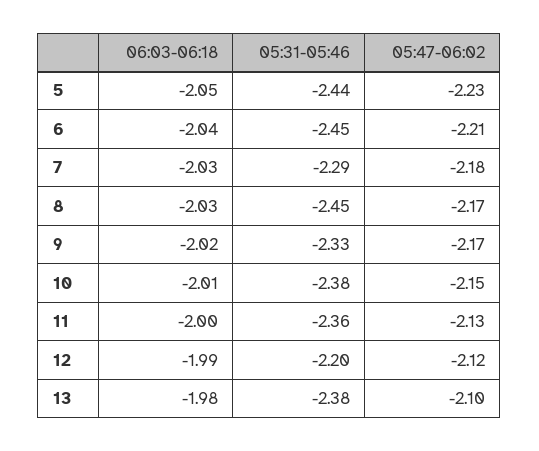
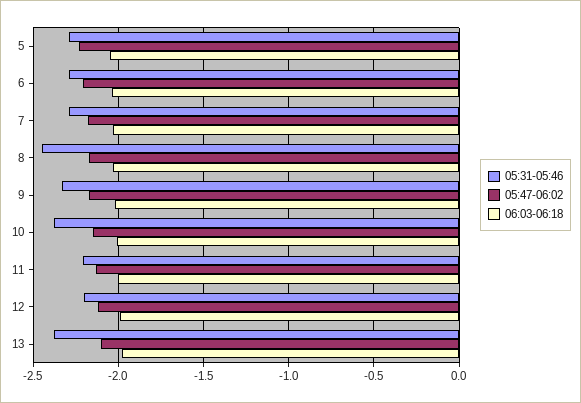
05:31-05:46, 5: -2.44 -> -2.3
05:31-05:46, 6: -2.45 -> -2.3
05:31-05:46, 11: -2.36 -> -2.2

